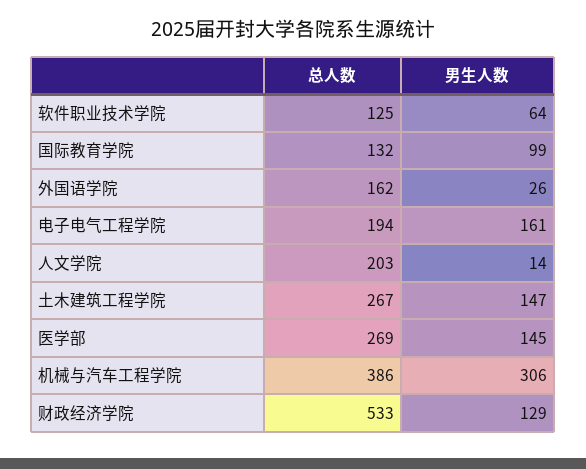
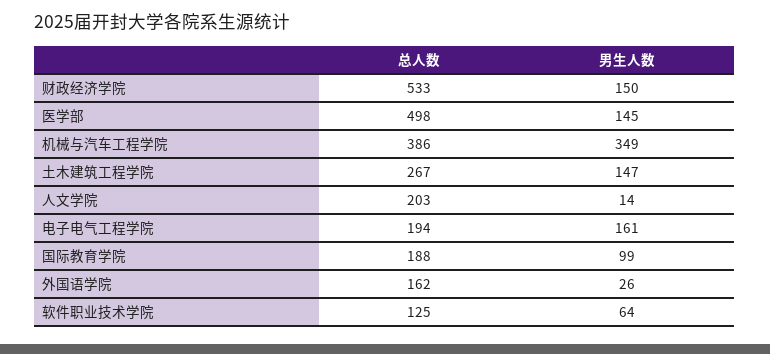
总人数, 国际教育学院: 132 -> 188
总人数, 医学部: 269 -> 498
男生人数, 机械与汽车工程学院: 306 -> 349
男生人数, 财政经济学院: 129 -> 150

